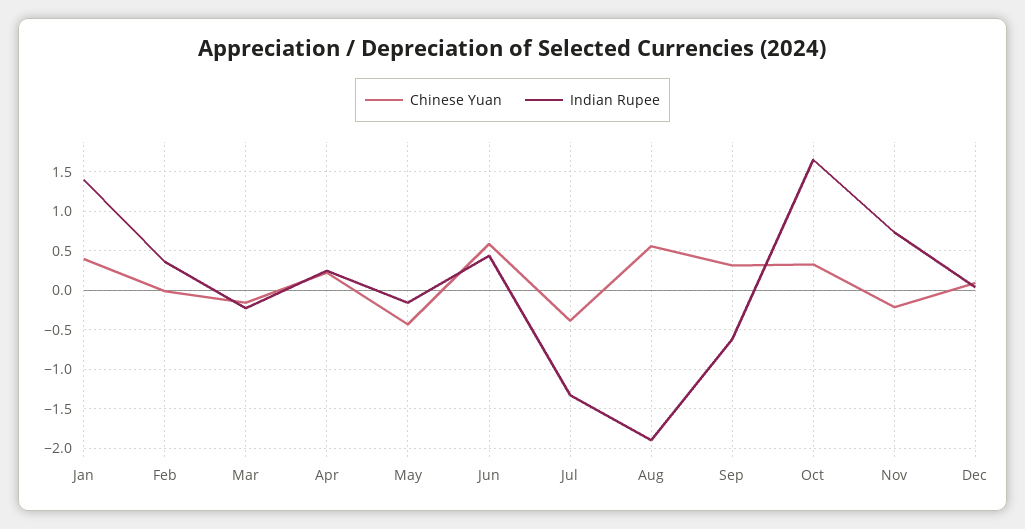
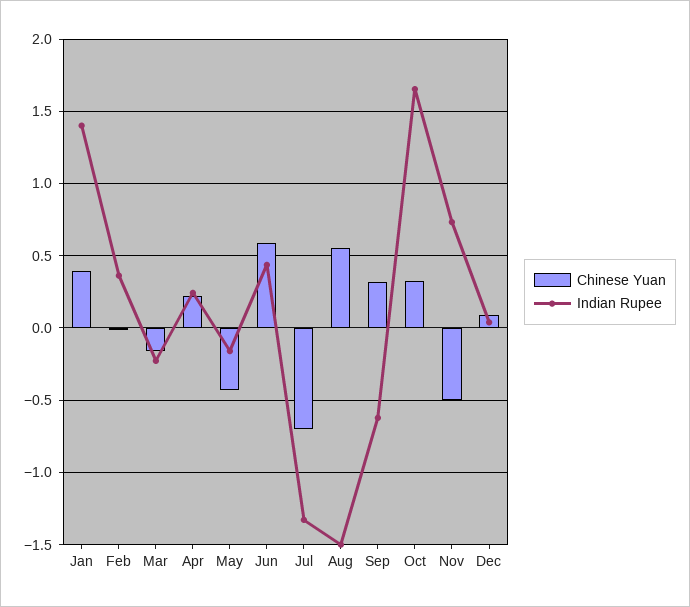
Chinese Yuan, Jul: -0.4 -> -0.7
Indian Rupee, Aug: -1.9 -> -1.5
Chinese Yuan, Nov: -0.2 -> -0.5

